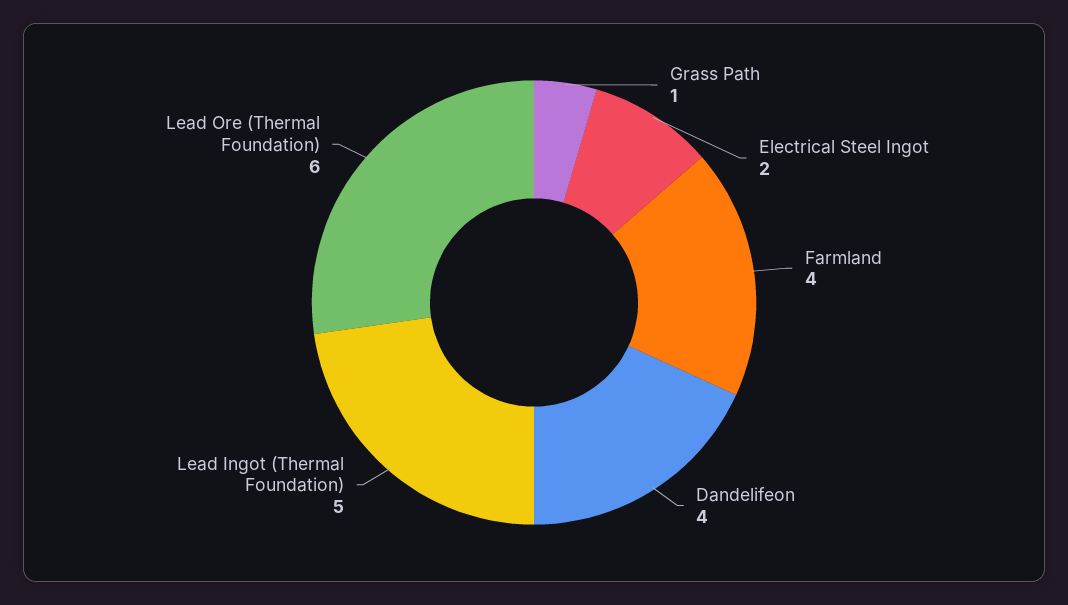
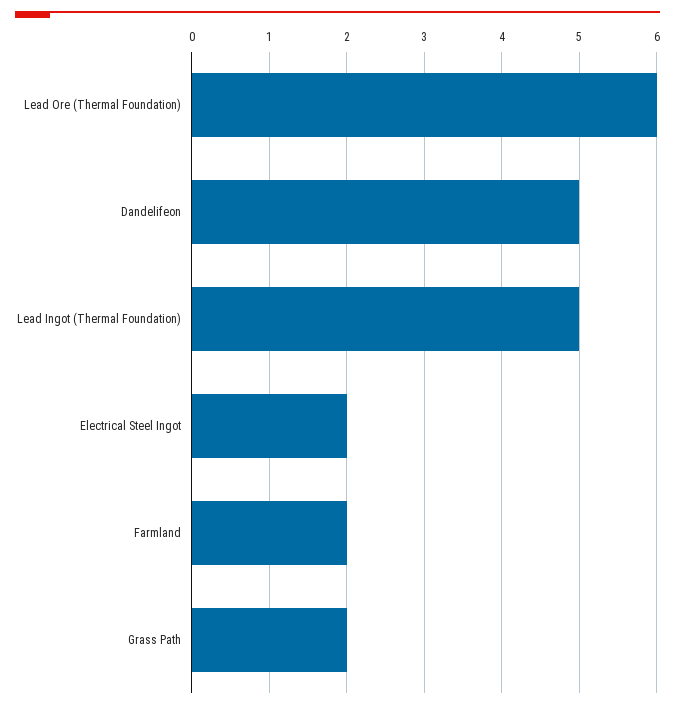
Grass Path: 1 -> 2
Farmland: 4 -> 2
Dandelifeon: 4 -> 5

